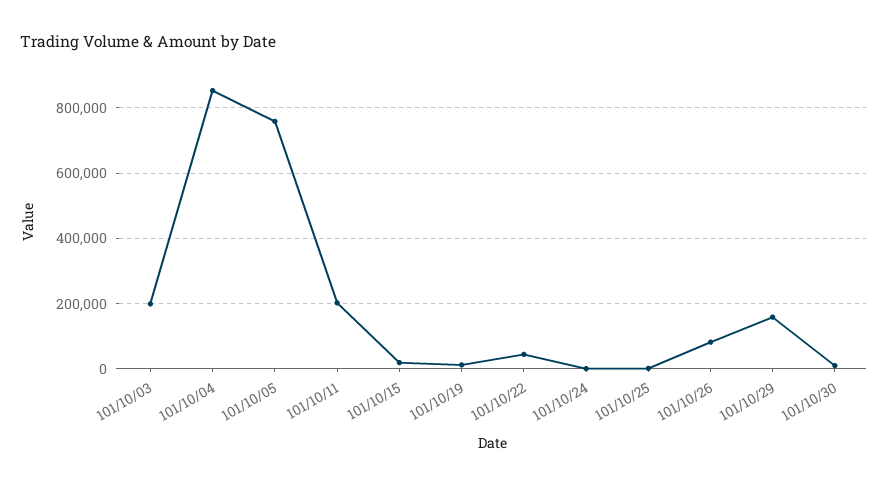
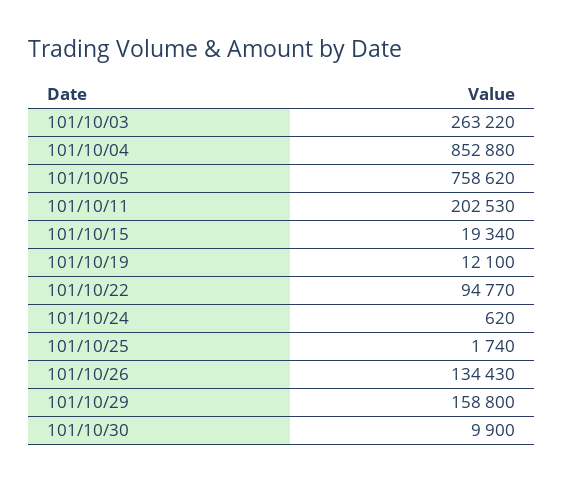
101/10/03: 200000 -> 263220
101/10/22: 40000 -> 94770
101/10/26: 80000 -> 134430

